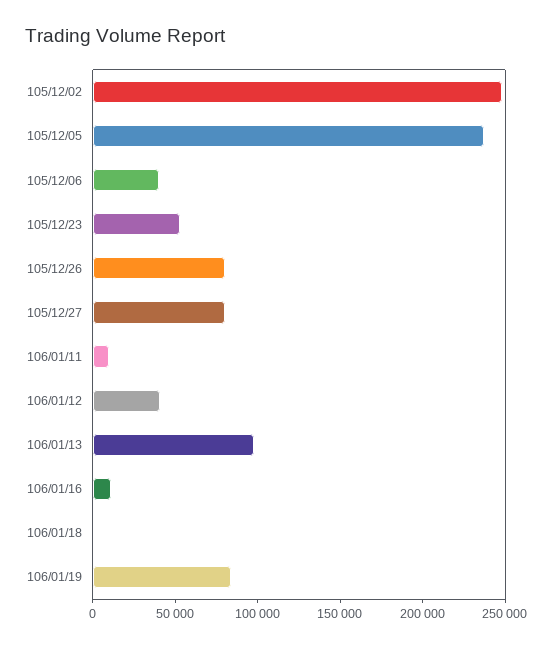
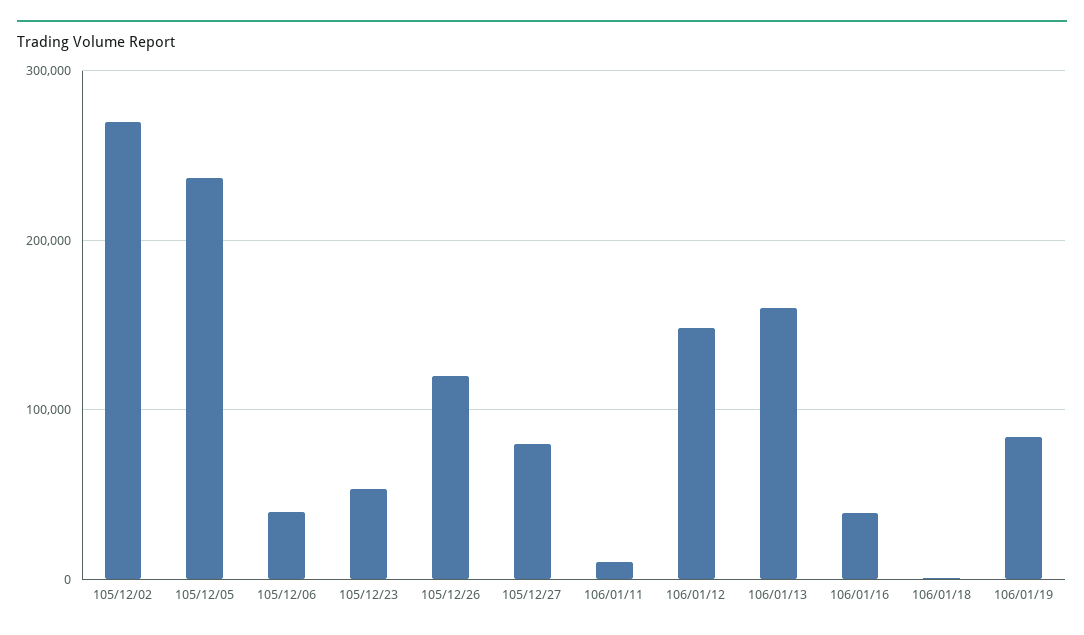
105/12/02: 250000 -> 270000
105/12/26: 80000 -> 120000
106/01/12: 40000 -> 150000
106/01/13: 100000 -> 160000
106/01/16: 10000 -> 40000

